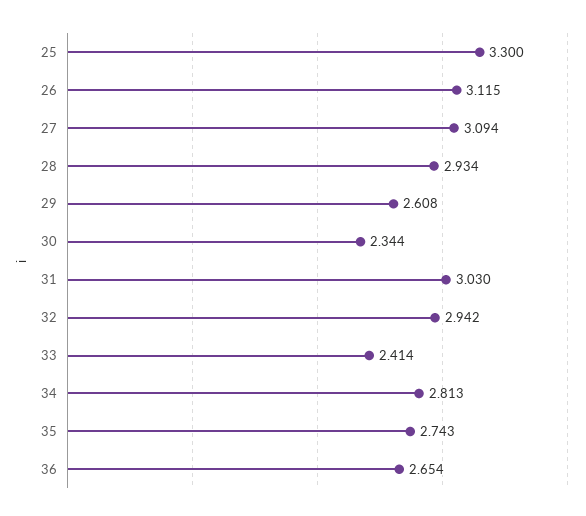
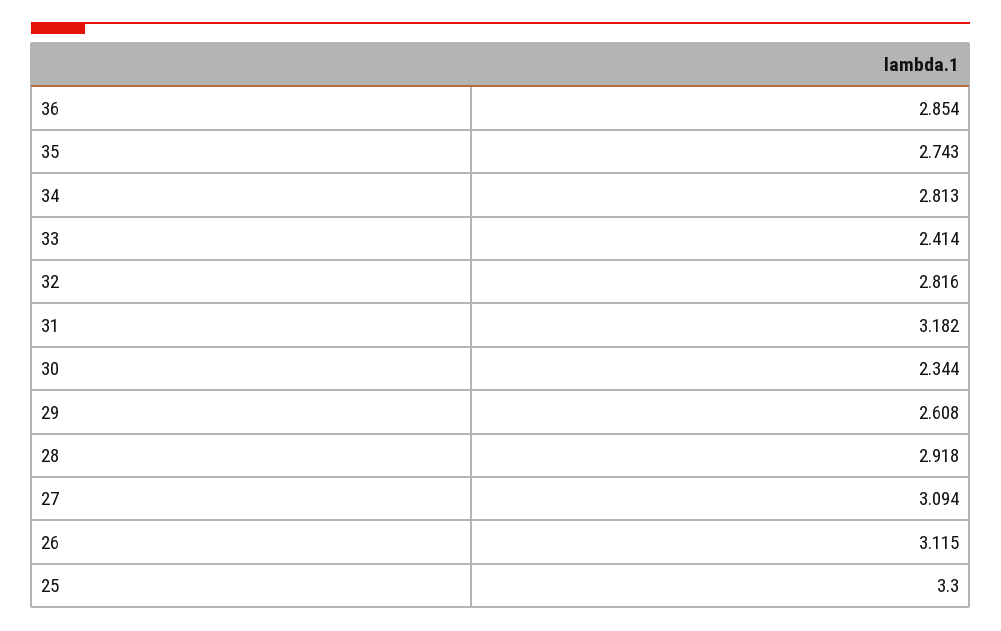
28: 2.934 -> 2.918
31: 3.03 -> 3.182
32: 2.942 -> 2.816
36: 2.654 -> 2.854

